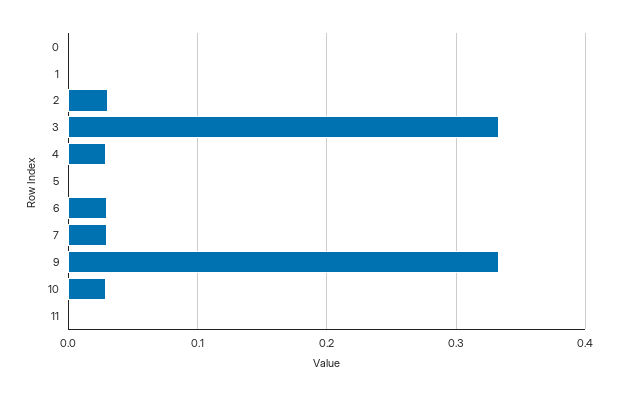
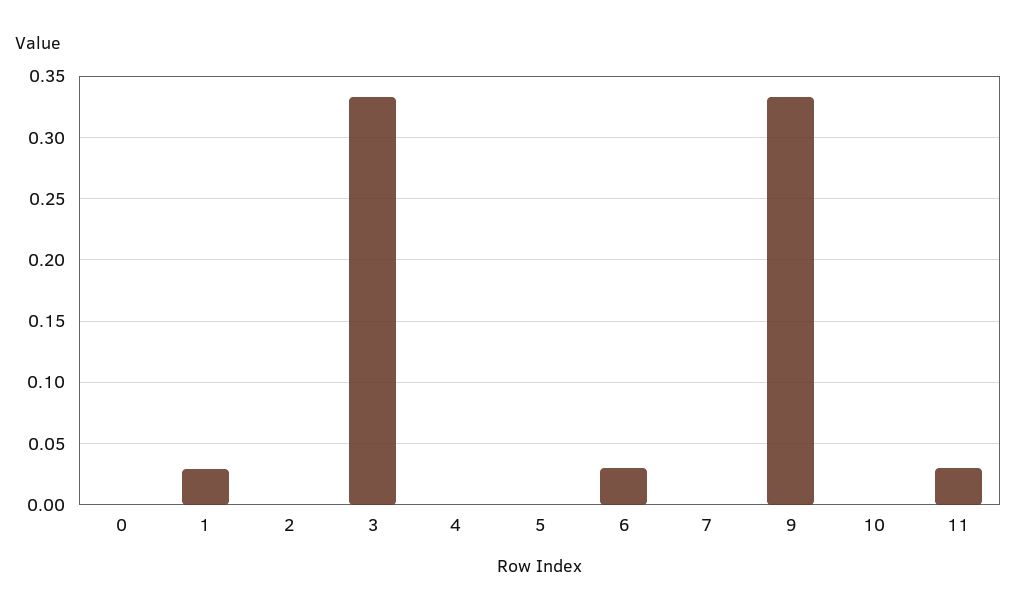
1: 0 -> 0.03
2: 0.03 -> 0
4: 0.03 -> 0
7: 0.03 -> 0
10: 0.03 -> 0
11: 0 -> 0.03

